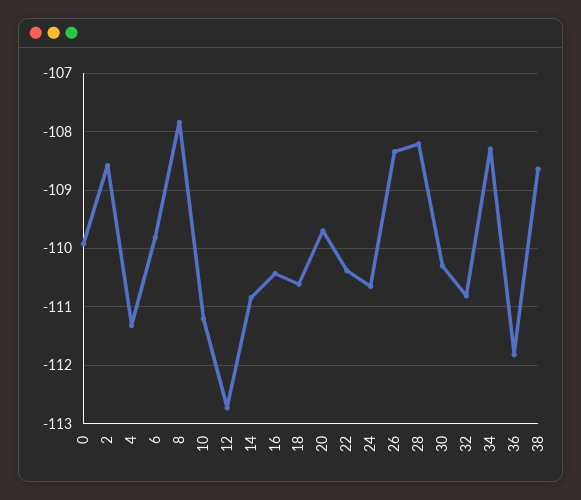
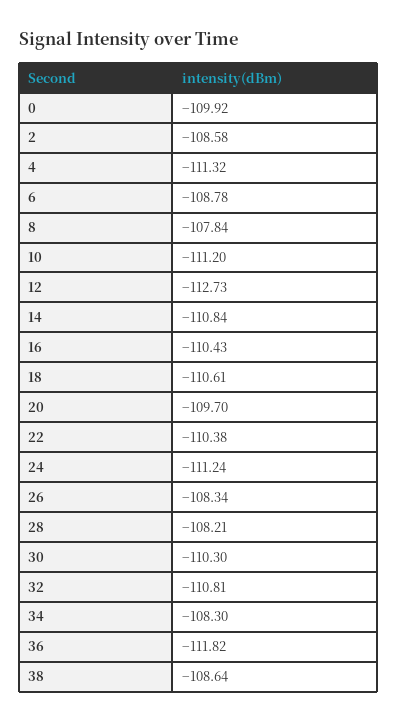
6: -109.8 -> -108.78
24: -110.6 -> -111.24

